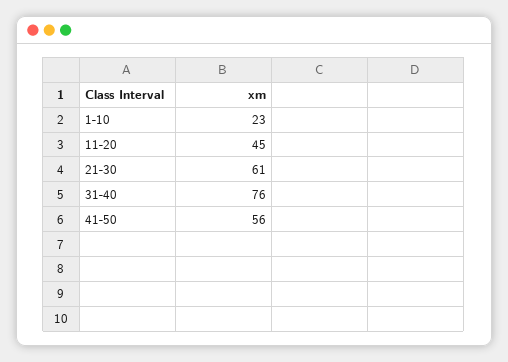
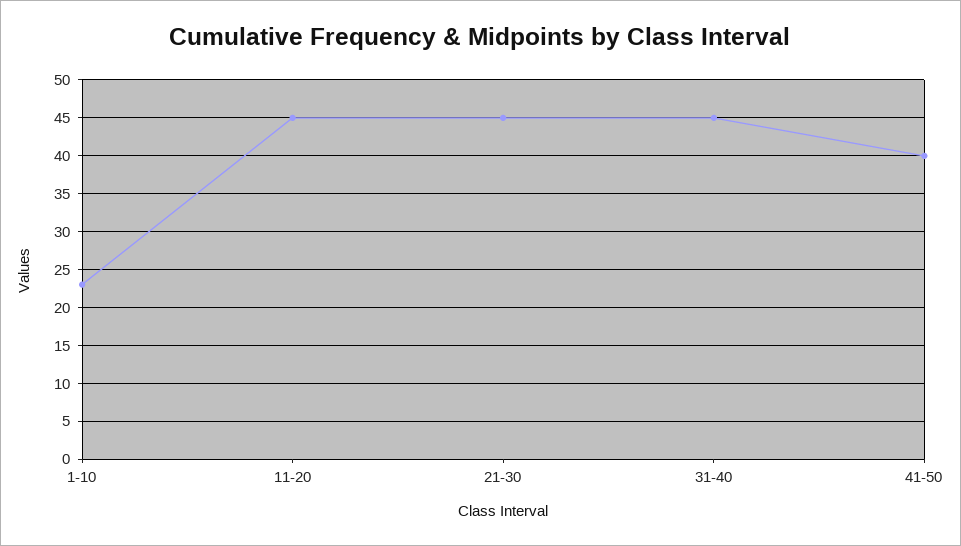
21-30: 61 -> 45
31-40: 76 -> 45
41-50: 56 -> 40

